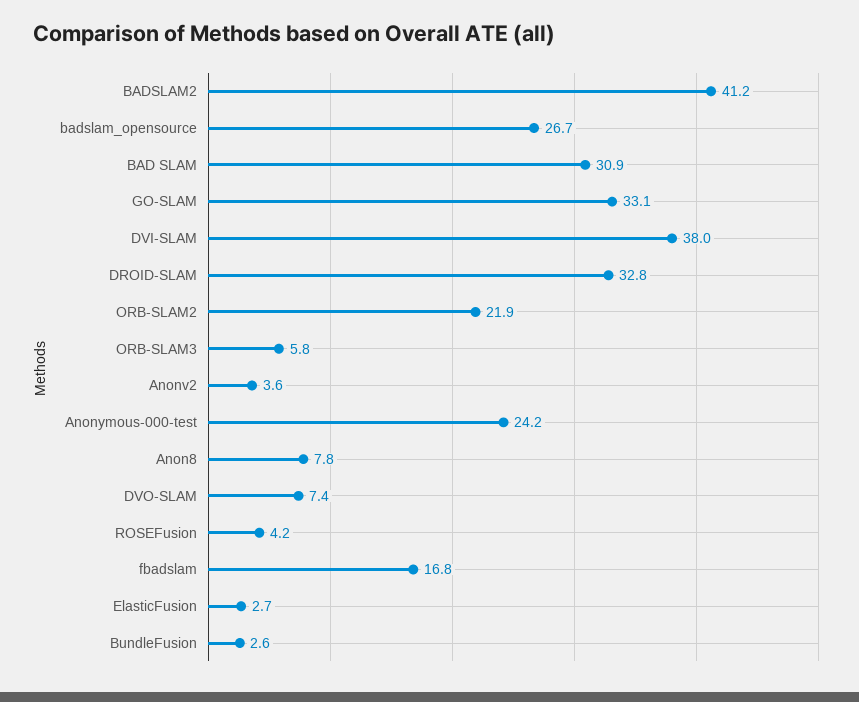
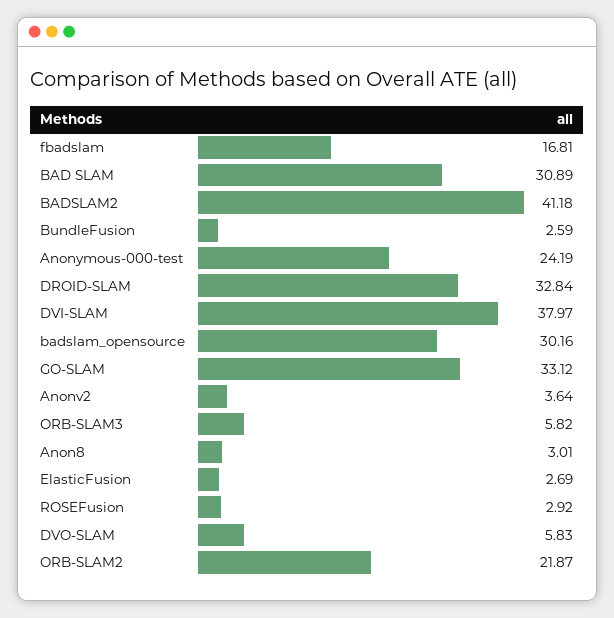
badslam_opensource: 26.7 -> 30.16
Anon8: 7.8 -> 3.01
DVO-SLAM: 7.4 -> 5.83
ROSEFusion: 4.2 -> 2.92

